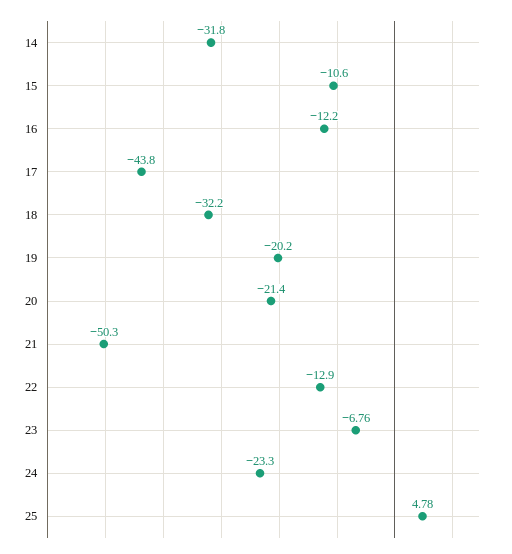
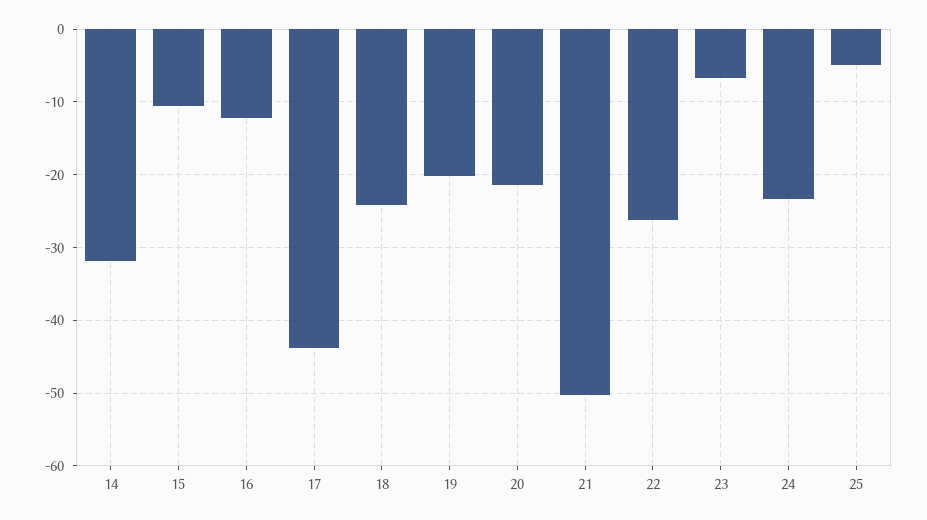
18: -32.2 -> -24
22: -12.9 -> -26
25: 4.78 -> -5

